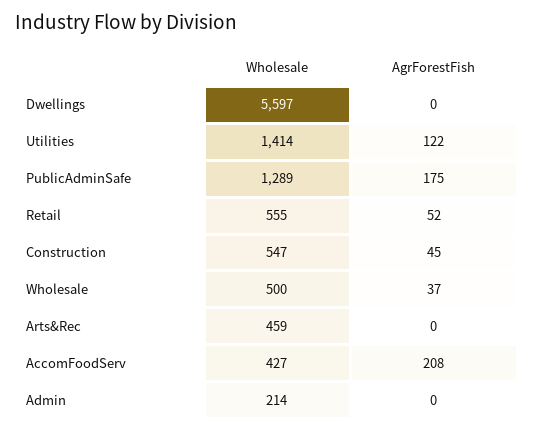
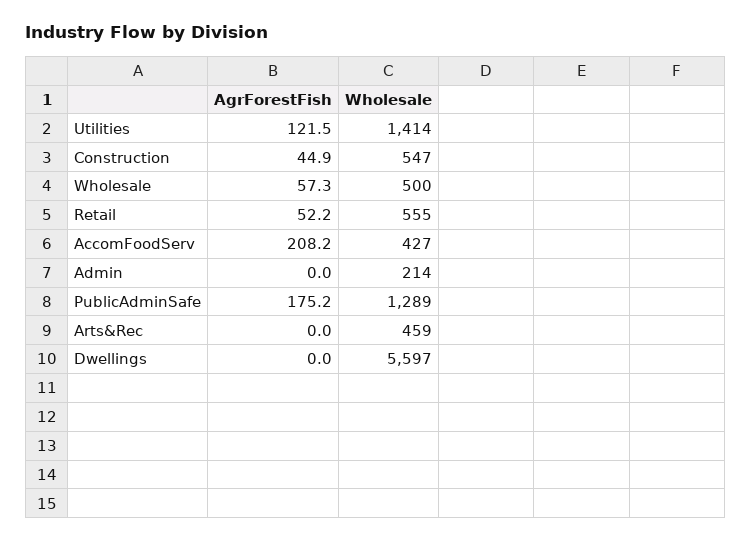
AgrForestFish, Wholesale: 37 -> 57.3

